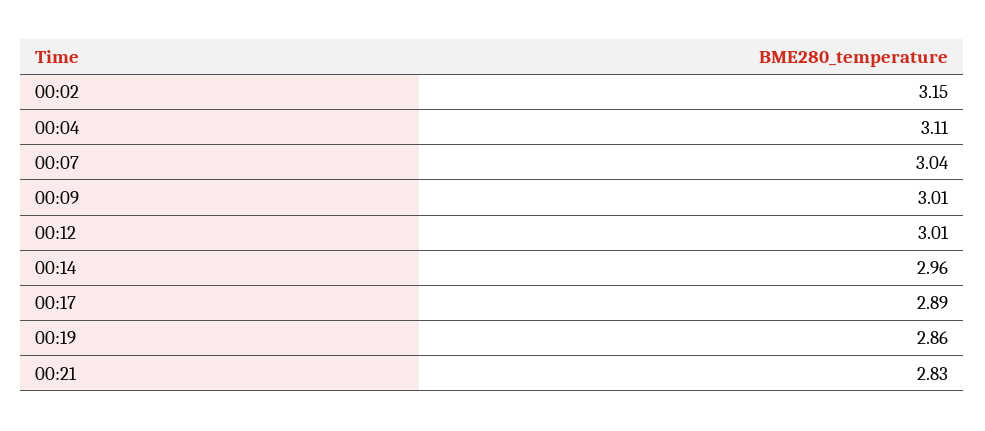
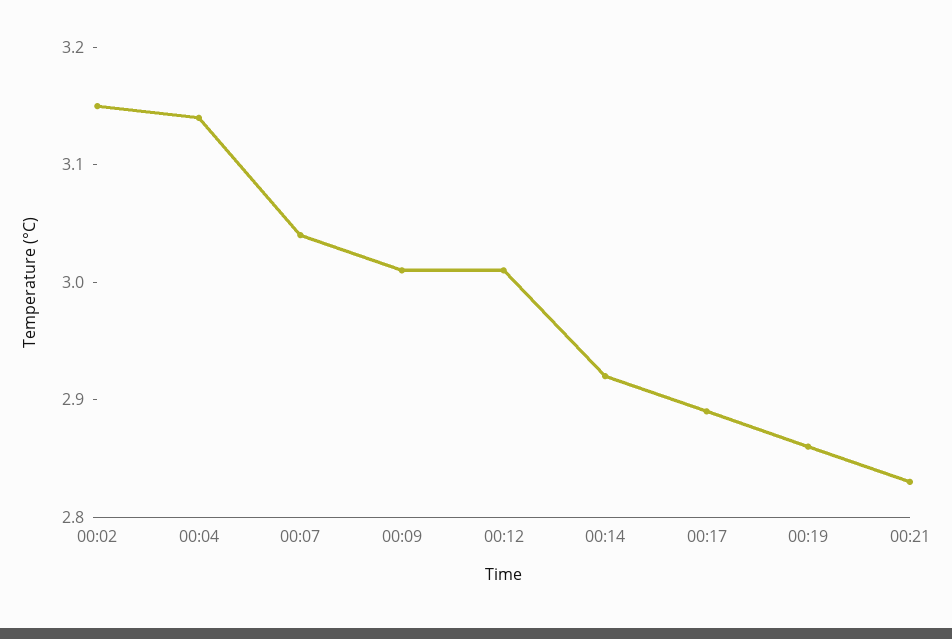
00:04: 3.11 -> 3.14
00:14: 2.96 -> 2.92

